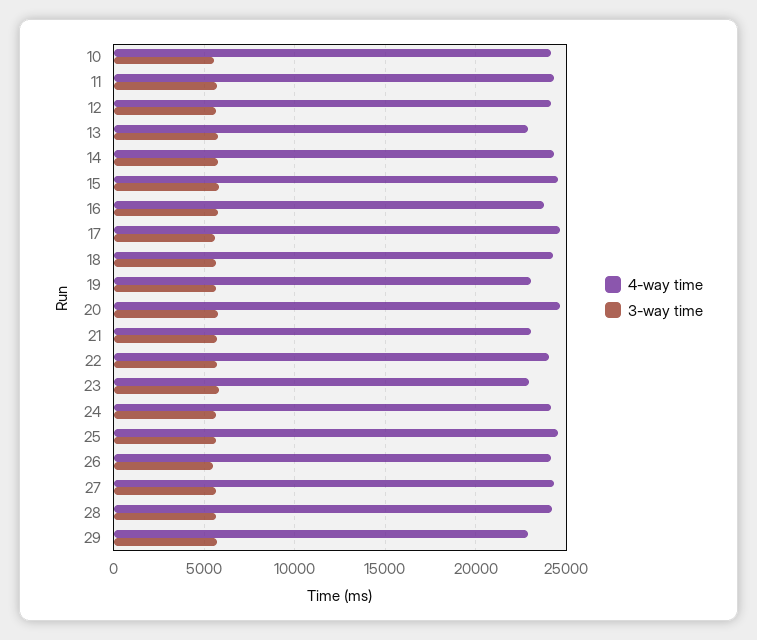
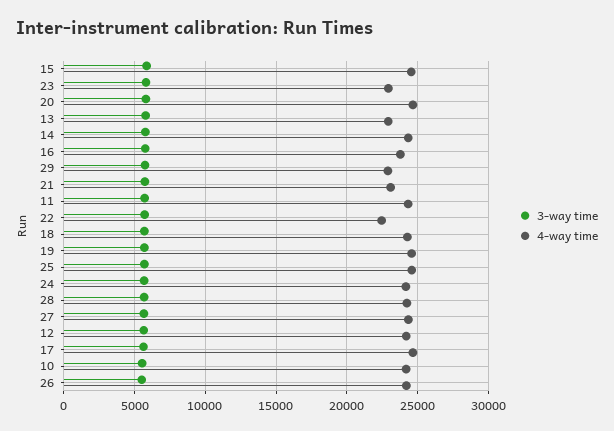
4-way time, 19: 23000 -> 24500
4-way time, 22: 24000 -> 22500

